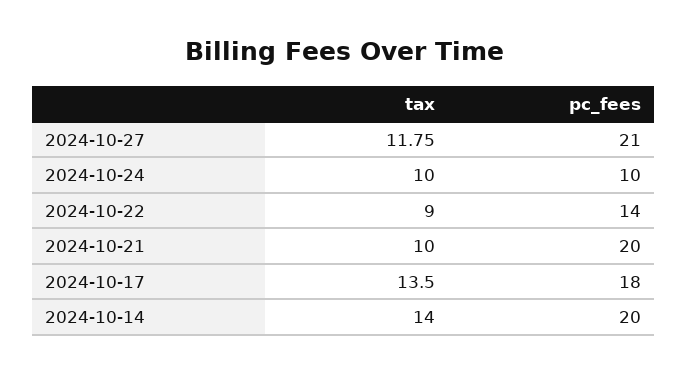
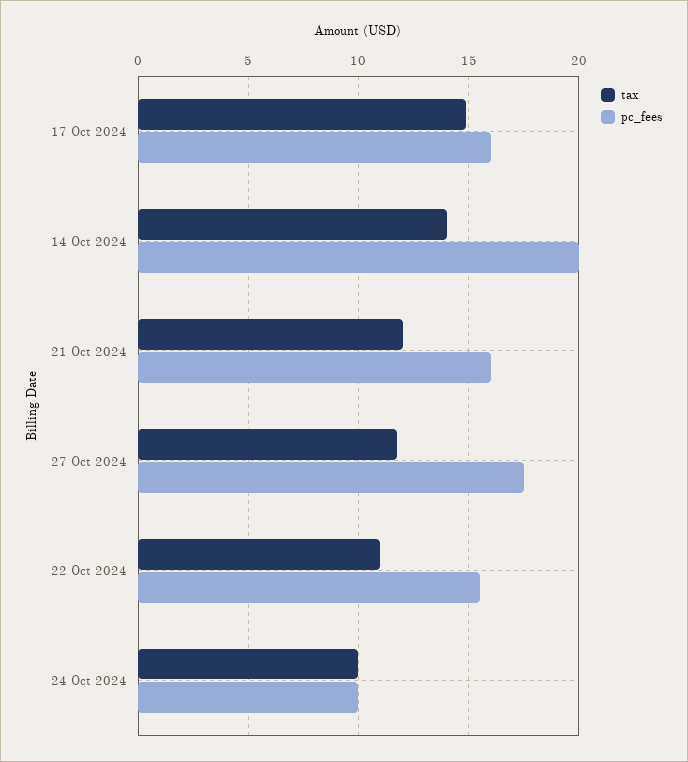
pc_fees, 2024-10-27: 21 -> 17.5
tax, 2024-10-22: 9 -> 11
pc_fees, 2024-10-22: 14 -> 15.5
tax, 2024-10-21: 10 -> 12
pc_fees, 2024-10-21: 20 -> 16
tax, 2024-10-17: 13.5 -> 15
pc_fees, 2024-10-17: 18 -> 16

